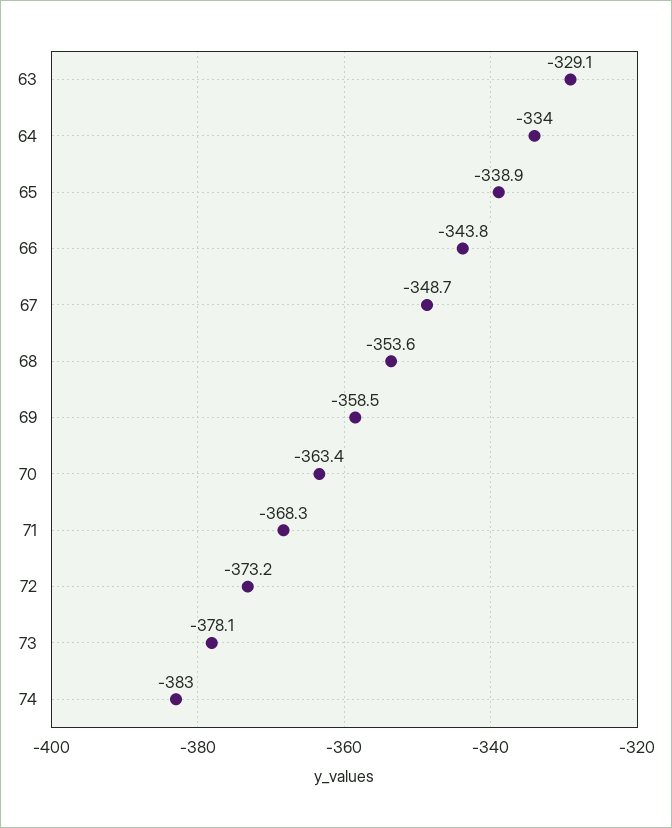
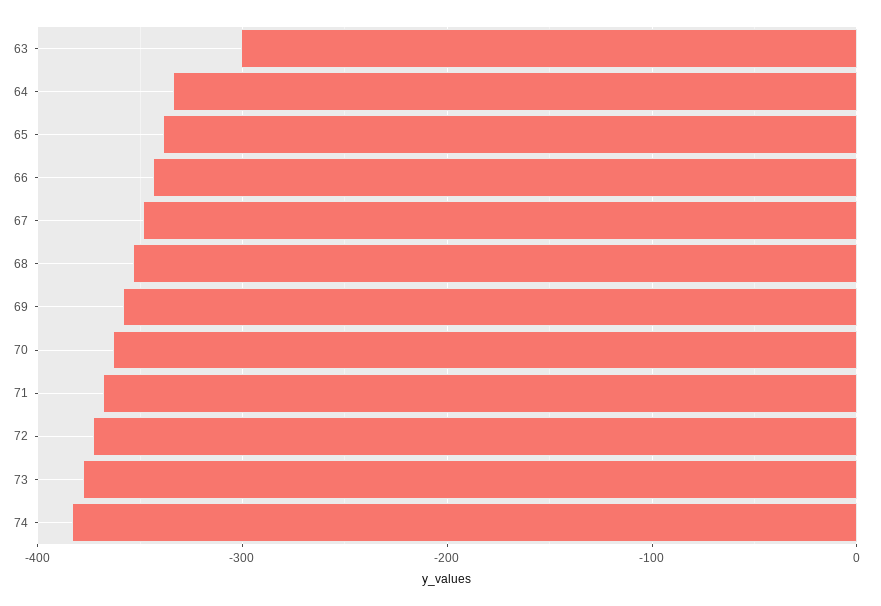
63: -329.1 -> -300

